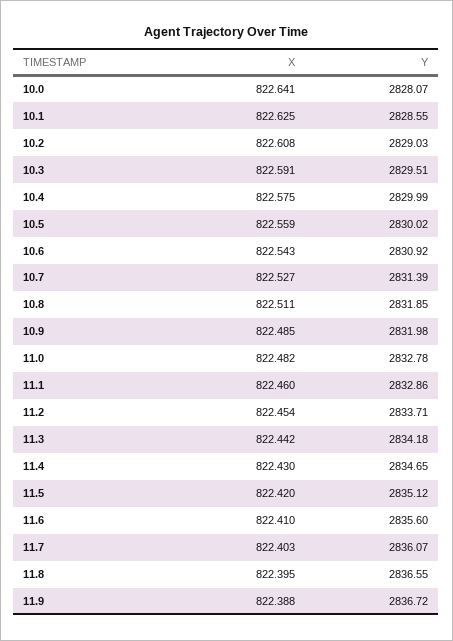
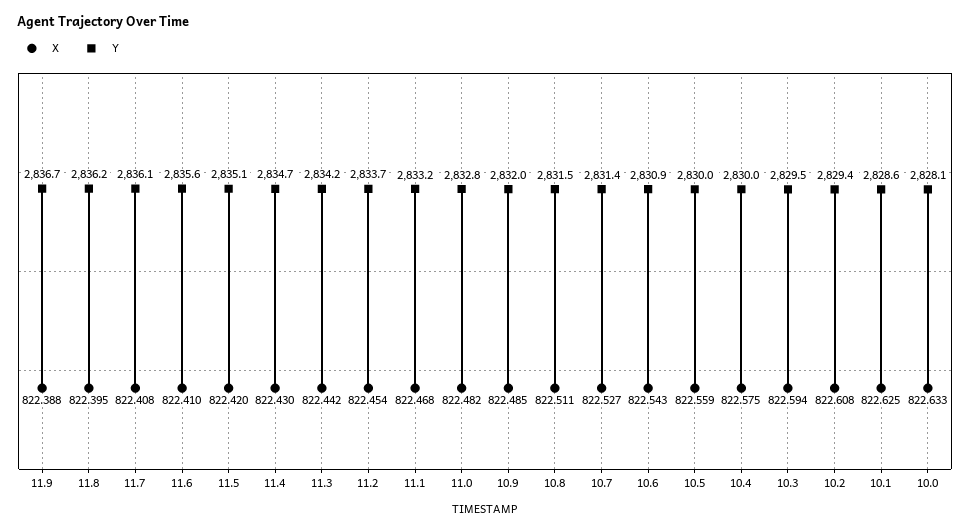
X, 10.0: 822.641 -> 822.633
Y, 10.2: 2829.03 -> 2829.4
X, 10.3: 822.591 -> 822.594
Y, 10.8: 2831.85 -> 2831.5
X, 11.1: 822.46 -> 822.468
Y, 11.1: 2832.86 -> 2833.2
X, 11.7: 822.403 -> 822.408
Y, 11.8: 2836.55 -> 2836.2

